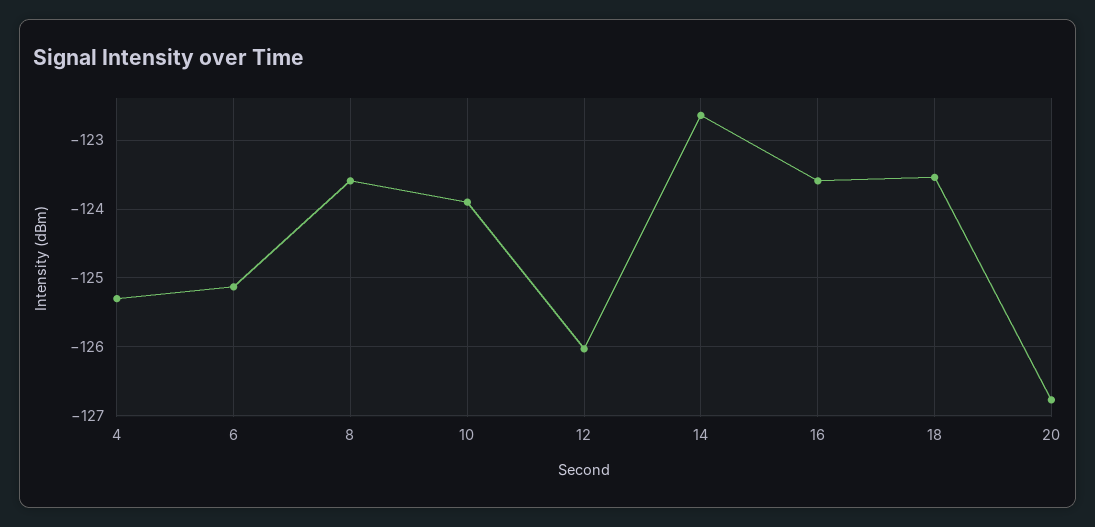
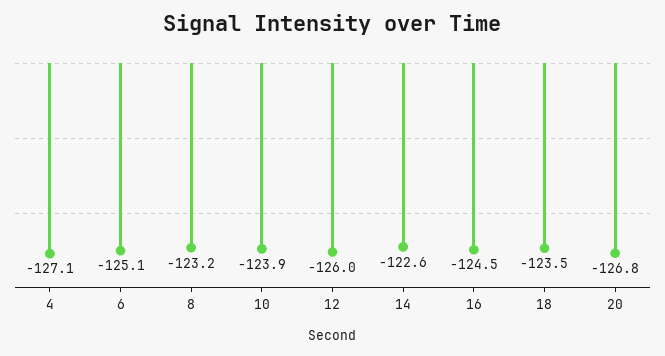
4: -125.3 -> -127.1
8: -123.6 -> -123.2
16: -123.6 -> -124.5

